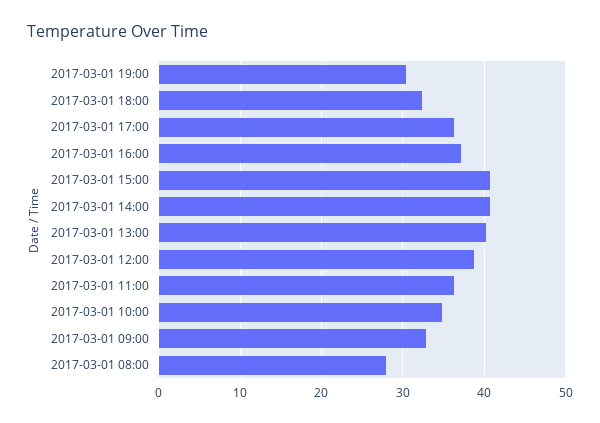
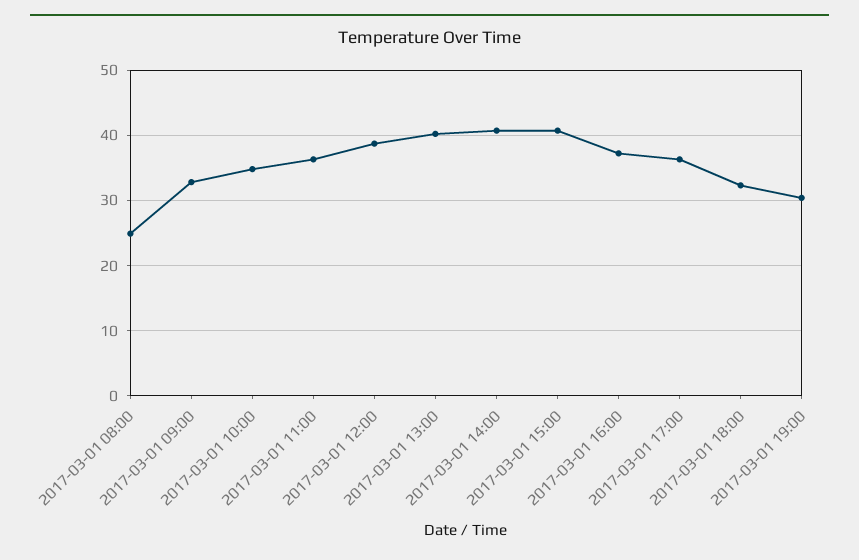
2017-03-01 08:00: 28 -> 25

